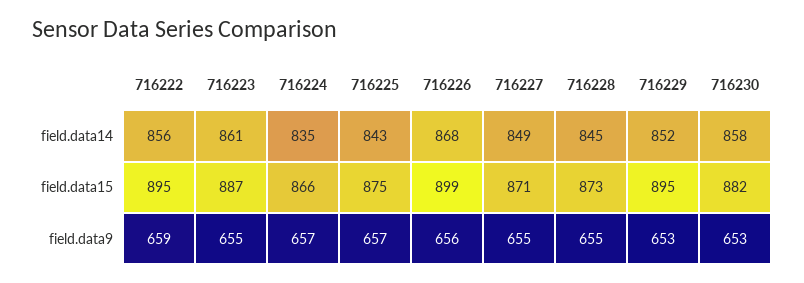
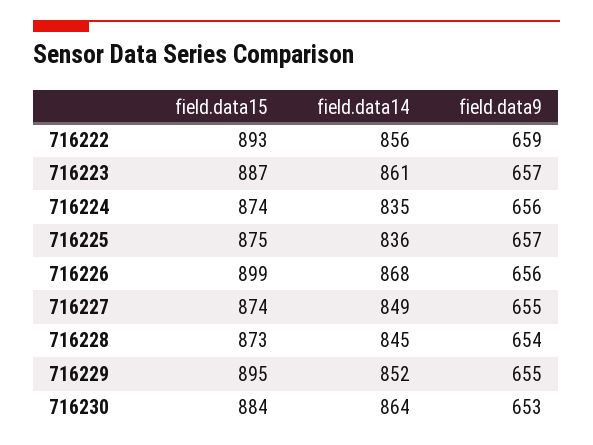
716225, field.data14: 843 -> 836
716230, field.data14: 858 -> 864
716222, field.data15: 895 -> 893
716224, field.data15: 866 -> 874
716227, field.data15: 871 -> 874
716230, field.data15: 882 -> 884
716223, field.data9: 655 -> 657
716224, field.data9: 657 -> 656
716228, field.data9: 655 -> 654
716229, field.data9: 653 -> 655

